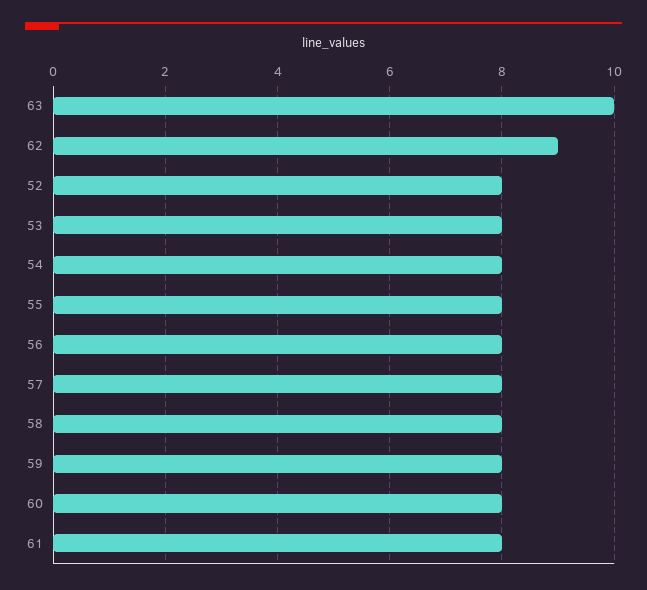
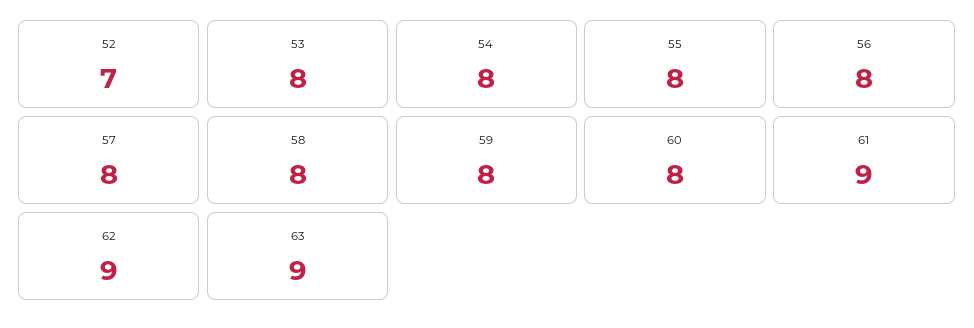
63: 10 -> 9
52: 8 -> 7
61: 8 -> 9

